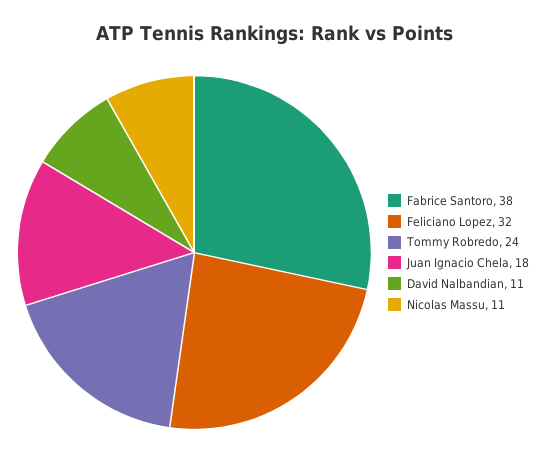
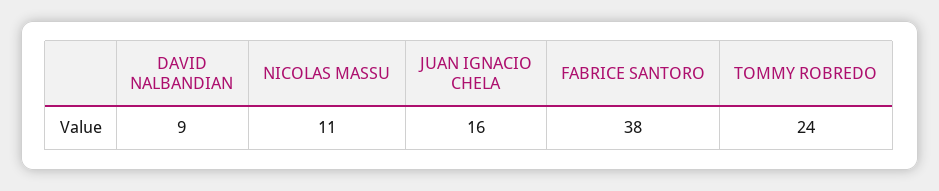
Feliciano Lopez: 32 -> none
Juan Ignacio Chela: 18 -> 16
David Nalbandian: 11 -> 9

